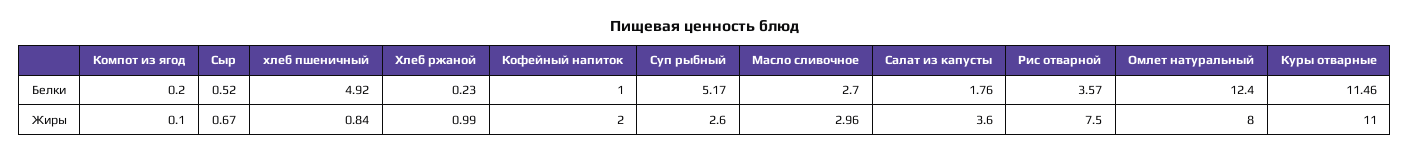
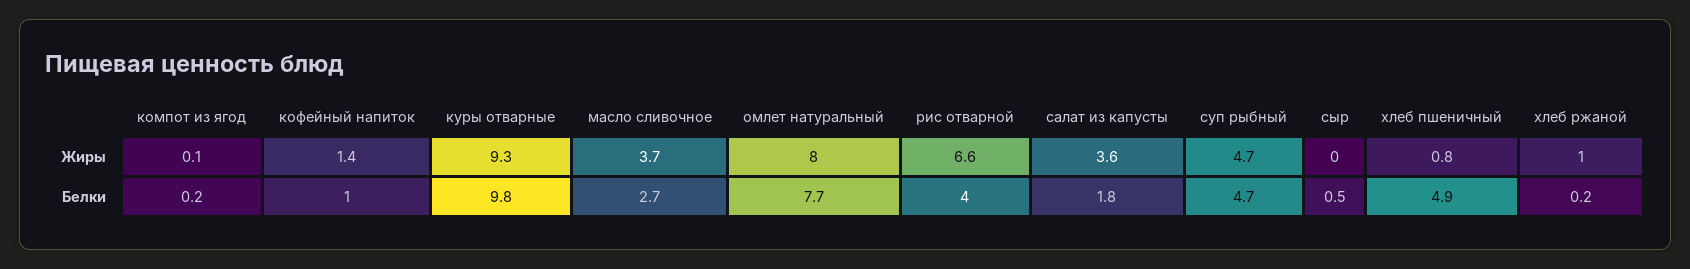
Суп рыбный, Белки: 5.17 -> 4.7
Рис отварной, Белки: 3.57 -> 4
Омлет натуральный, Белки: 12.4 -> 7.7
Куры отварные, Белки: 11.46 -> 9.8
Сыр, Жиры: 0.67 -> 0
Кофейный напиток, Жиры: 2 -> 1.4
Суп рыбный, Жиры: 2.6 -> 4.7
Масло сливочное, Жиры: 2.96 -> 3.7
Рис отварной, Жиры: 7.5 -> 6.6
Куры отварные, Жиры: 11 -> 9.3

